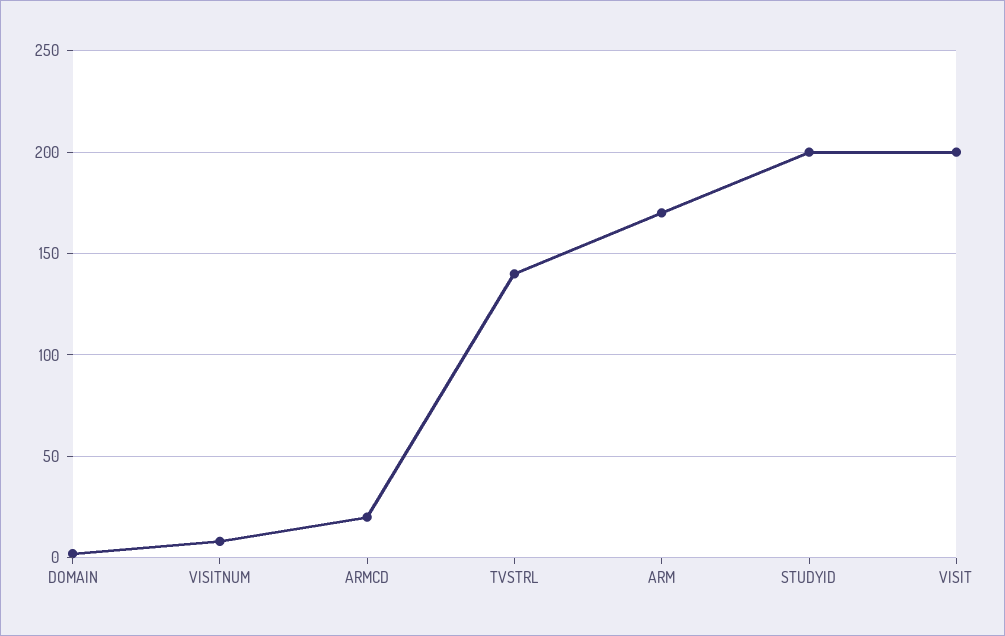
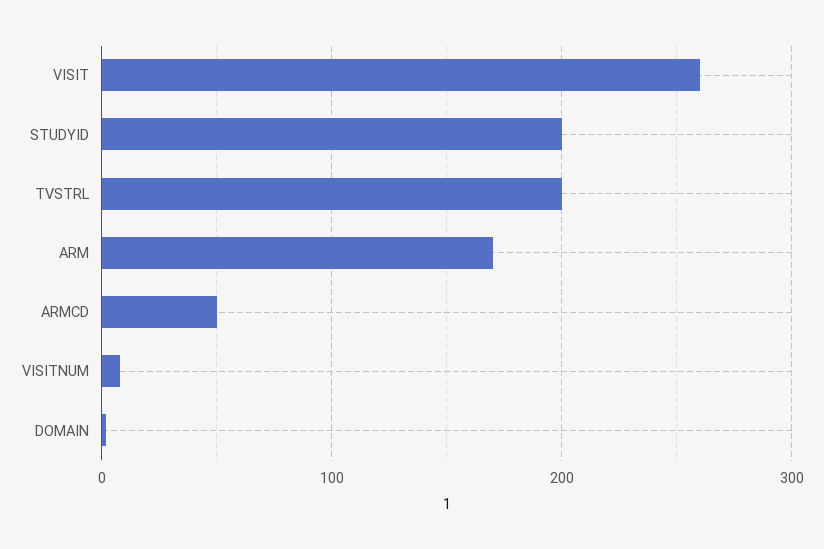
ARMCD: 20 -> 50
TVSTRL: 140 -> 200
VISIT: 200 -> 260

